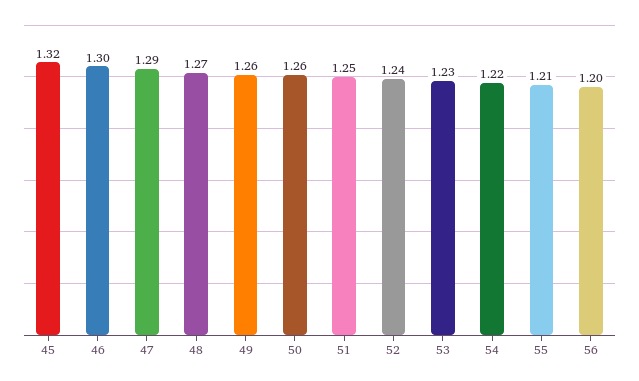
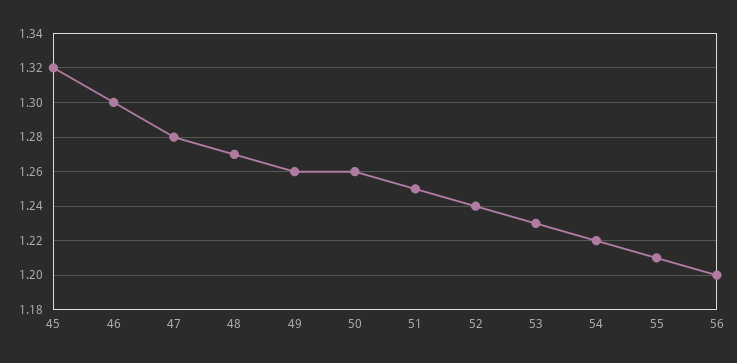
47: 1.29 -> 1.28

